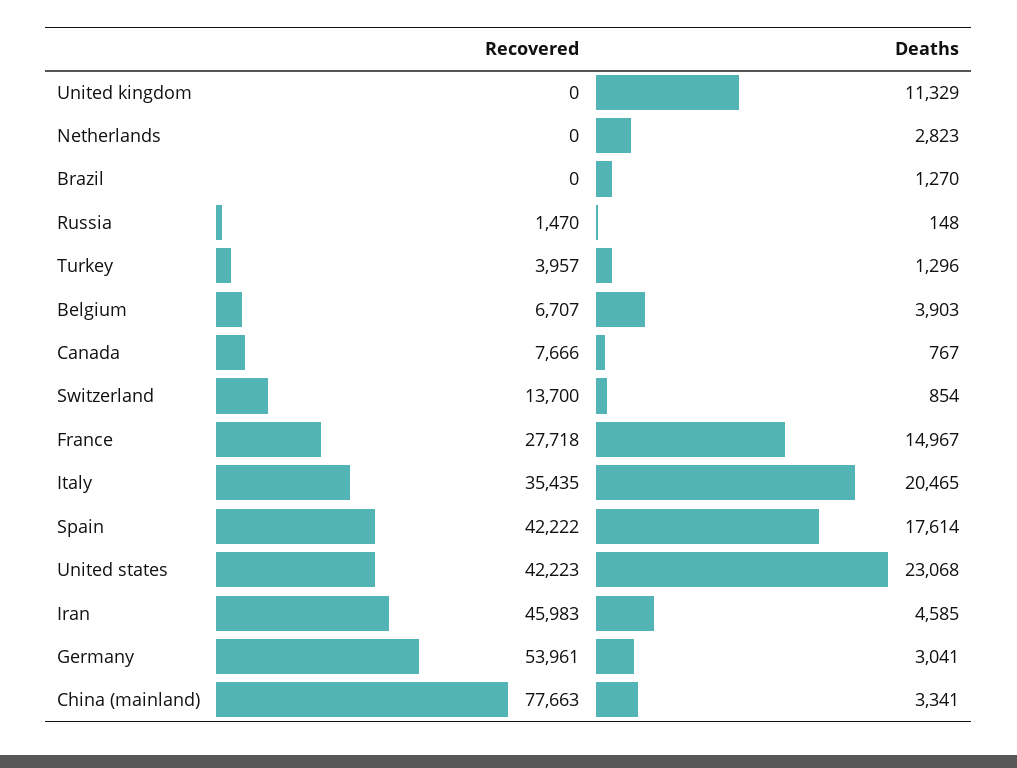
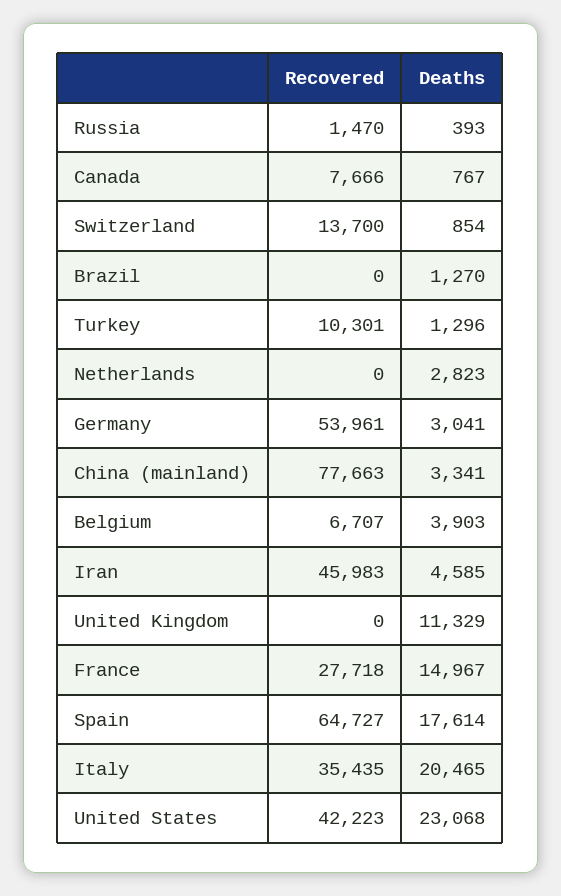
Deaths, Russia: 148 -> 393
Recovered, Turkey: 3957 -> 10301
Recovered, Spain: 42222 -> 64727

